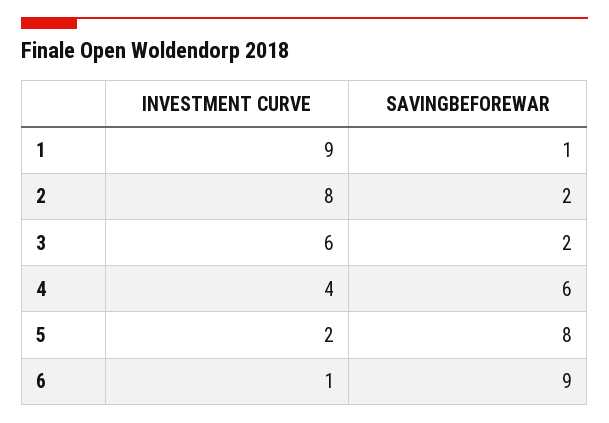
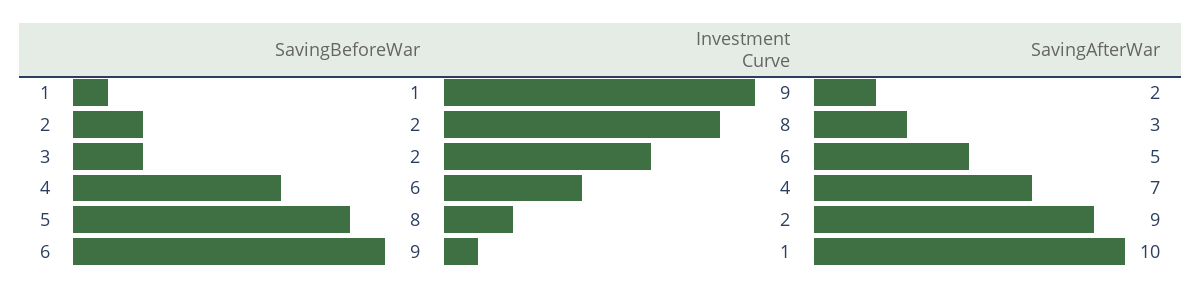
SavingAfterWar, 1: none -> 2
SavingAfterWar, 2: none -> 3
SavingAfterWar, 3: none -> 5
SavingAfterWar, 4: none -> 7
SavingAfterWar, 5: none -> 9
SavingAfterWar, 6: none -> 10

